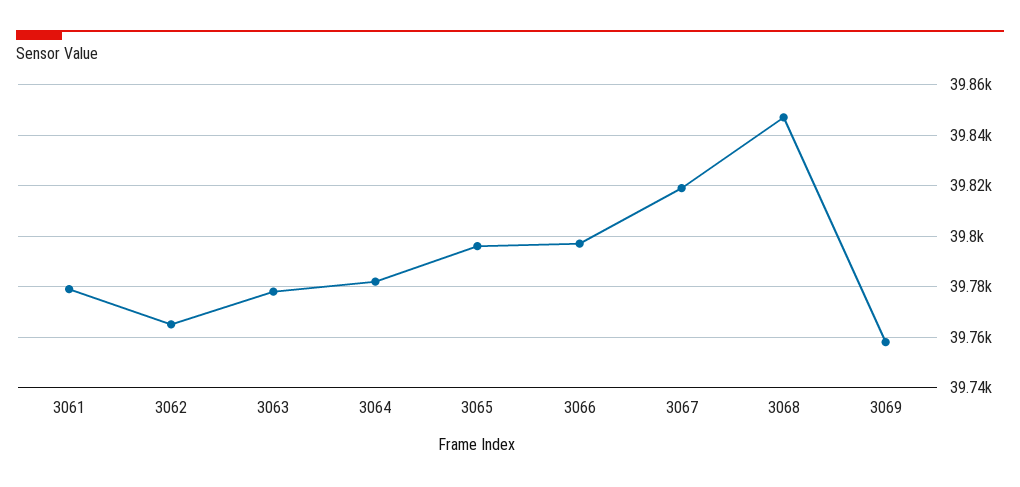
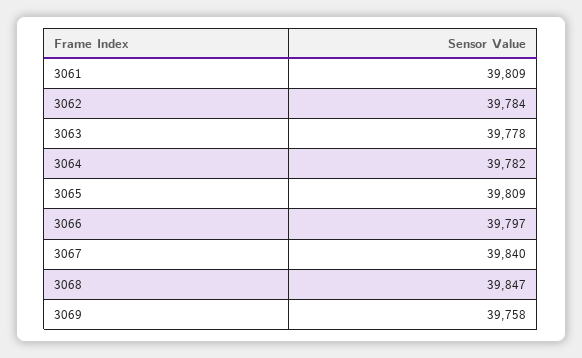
3061: 39780 -> 39809
3062: 39765 -> 39784
3065: 39795 -> 39809
3067: 39820 -> 39840

